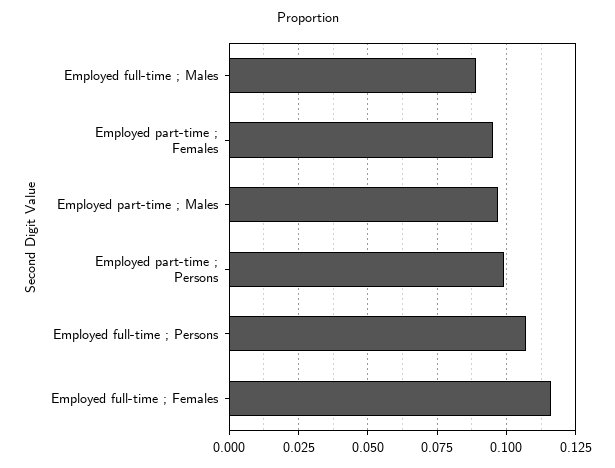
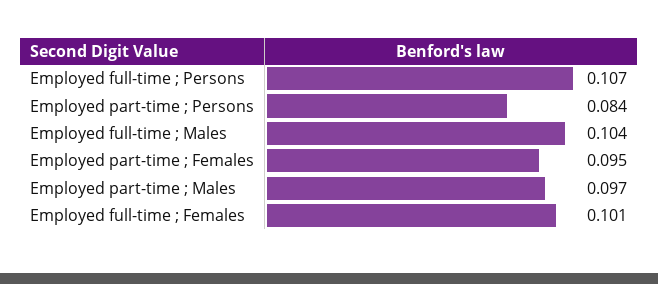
Employed full-time ; Males: 0.09 -> 0.104
Employed part-time ; Persons: 0.1 -> 0.084
Employed full-time ; Females: 0.115 -> 0.101

